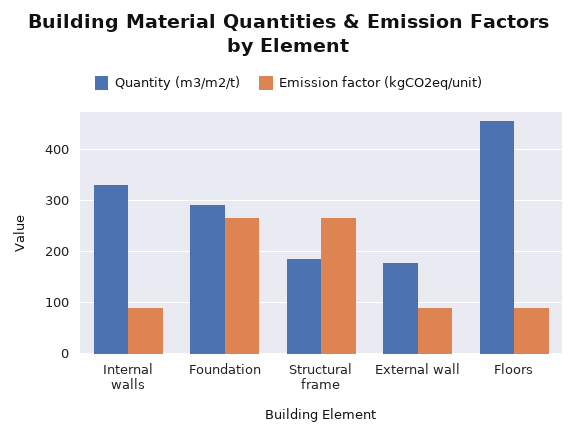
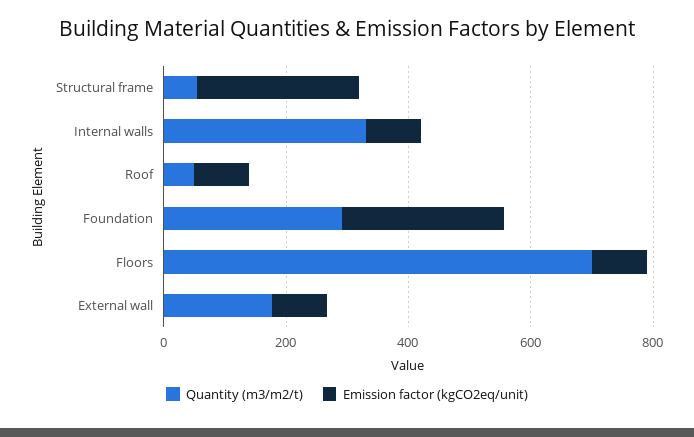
Quantity (m3/m2/t), Structural frame: 180 -> 50
Quantity (m3/m2/t), Floors: 460 -> 700
Quantity (m3/m2/t), Roof: none -> 50
Emission factor (kgCO2eq/unit), Roof: none -> 100

